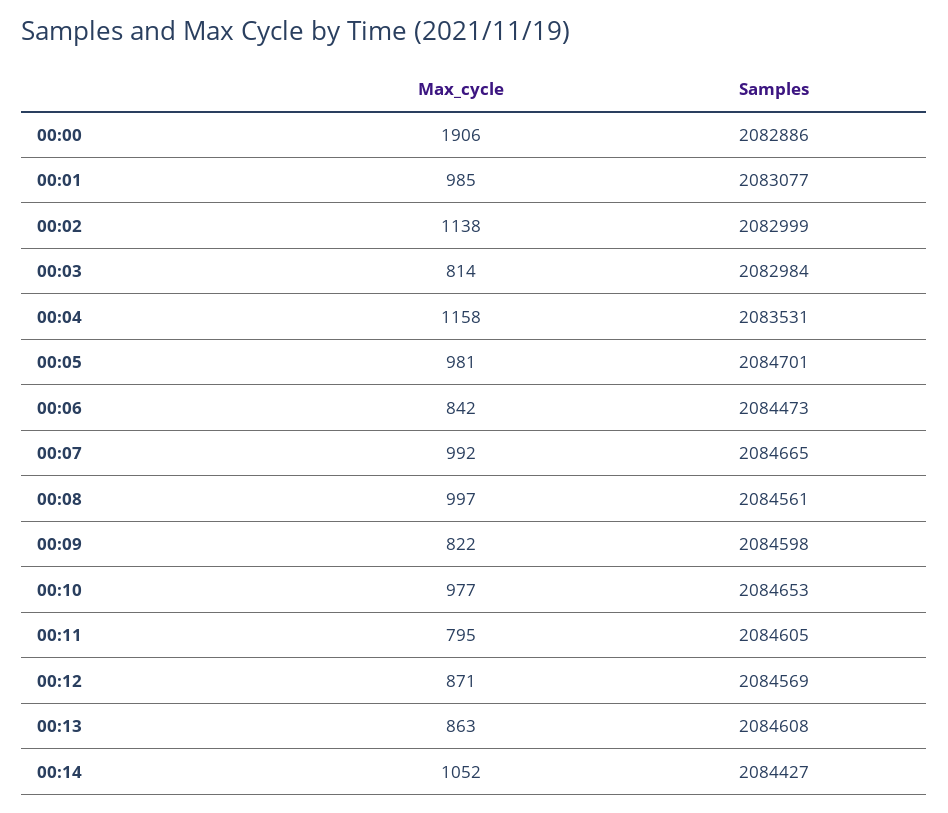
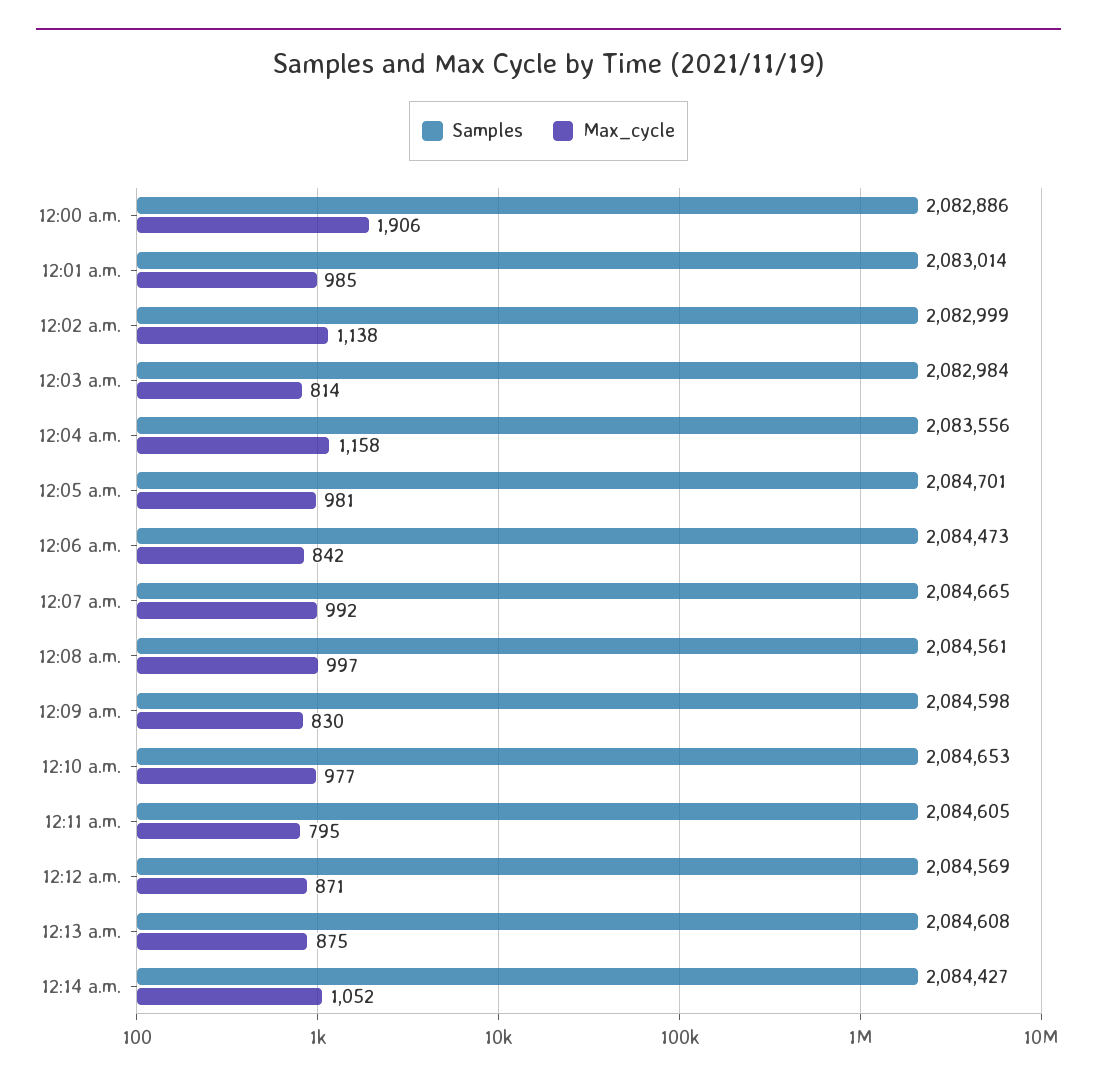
Samples, 00:01: 2083077 -> 2083014
Samples, 00:04: 2083531 -> 2083556
Max_cycle, 00:09: 822 -> 830
Max_cycle, 00:13: 863 -> 875

